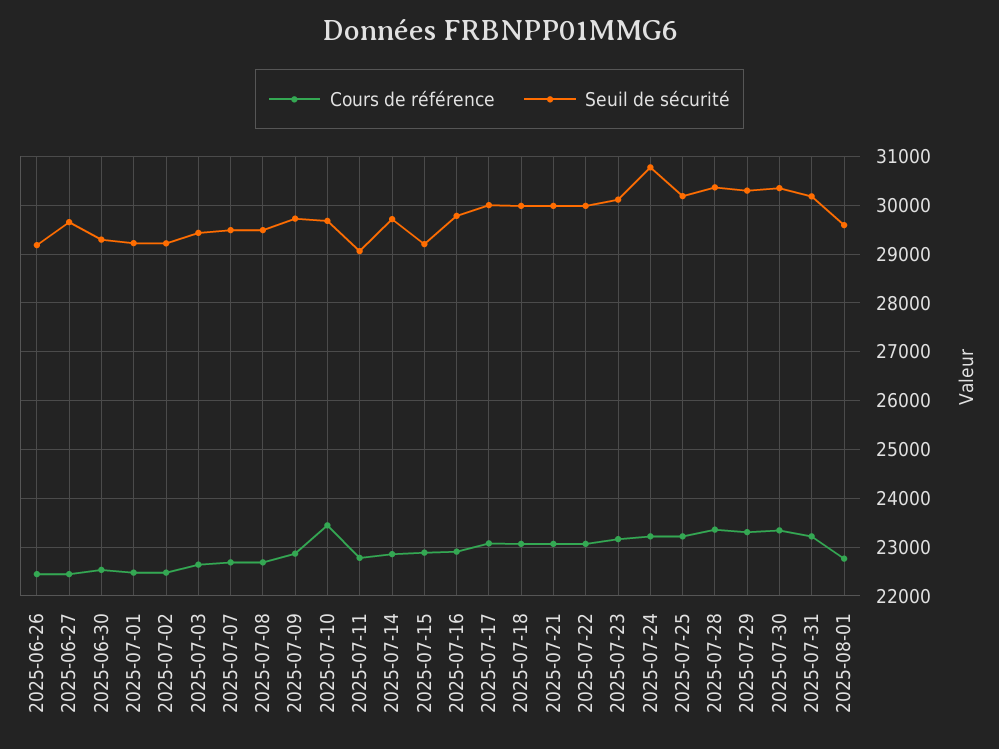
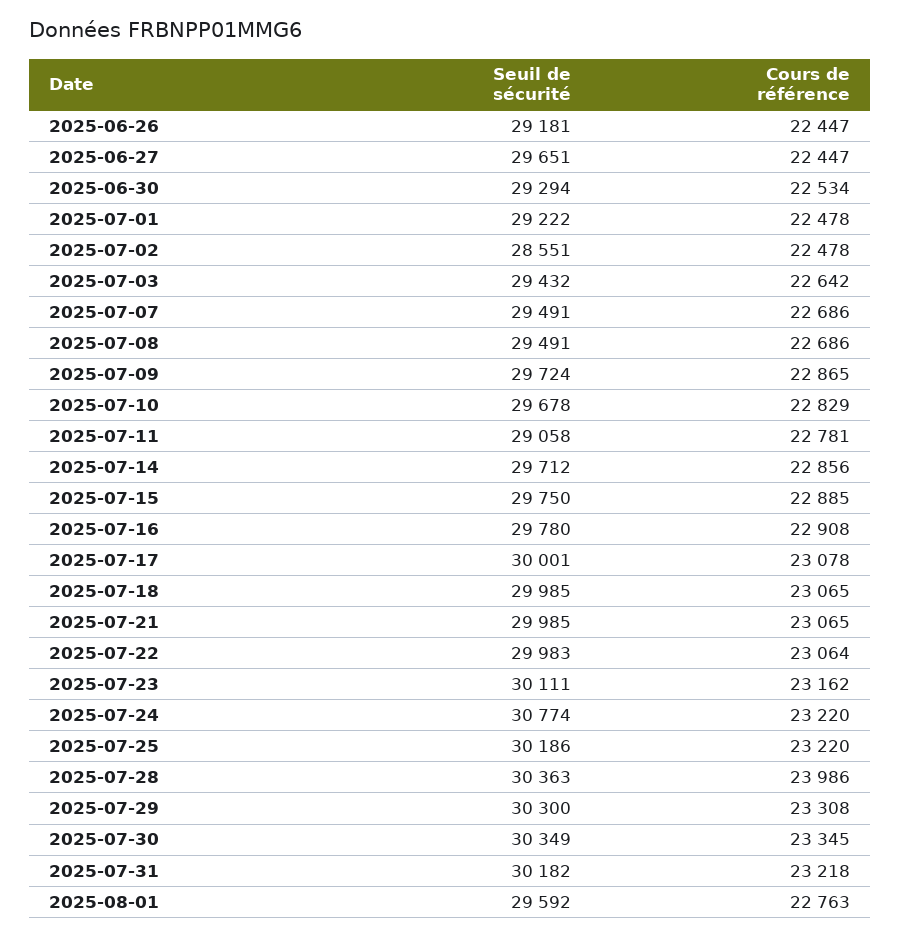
Seuil de sécurité, 2025-07-02: 29200 -> 28551
Cours de référence, 2025-07-10: 23400 -> 22829
Seuil de sécurité, 2025-07-15: 29200 -> 29750
Cours de référence, 2025-07-28: 23400 -> 23986

